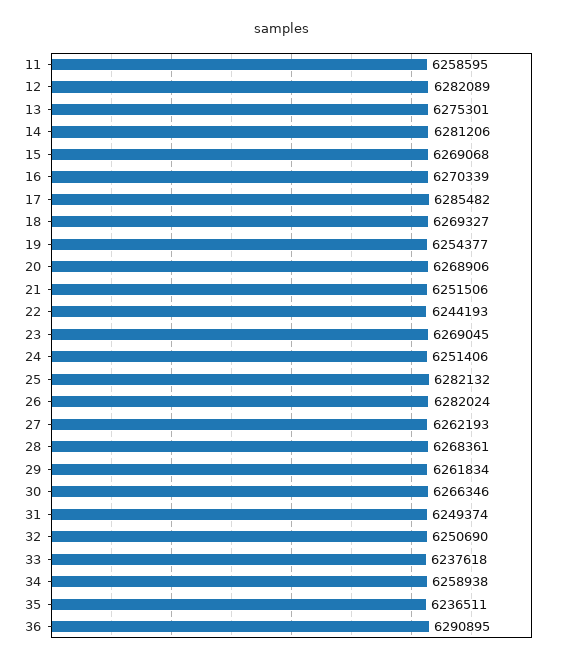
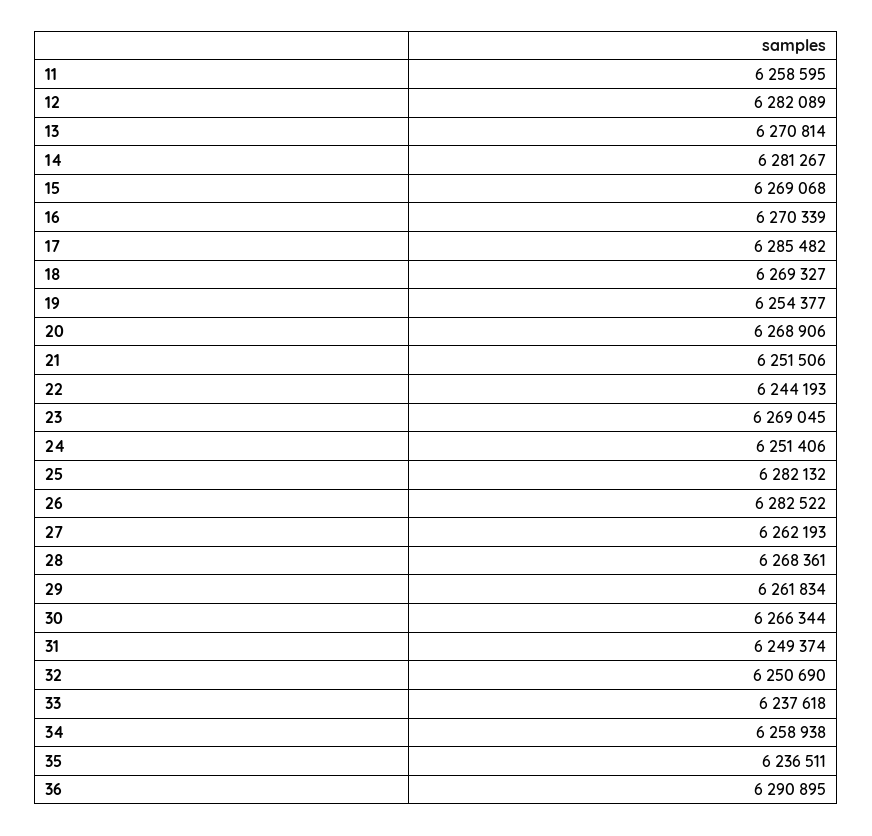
13: 6275301 -> 6270814
14: 6281206 -> 6281267
26: 6282024 -> 6282522
30: 6266346 -> 6266344

